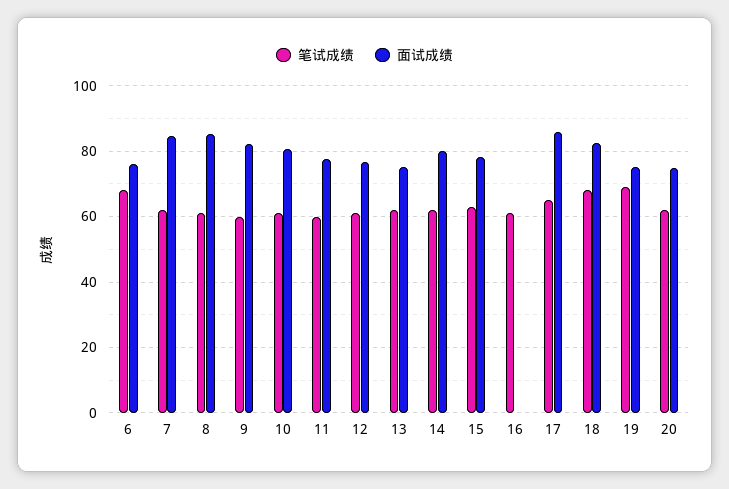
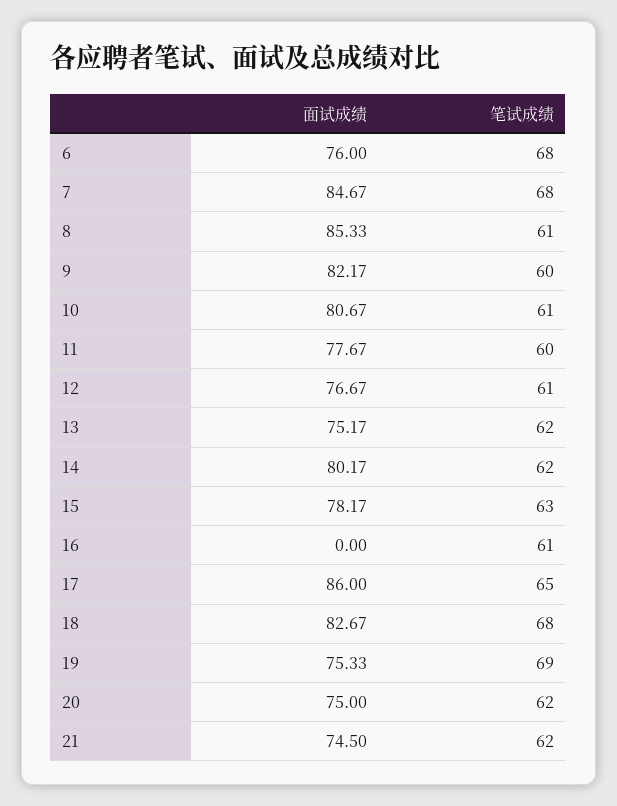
笔试成绩, 7: 62 -> 68
面试成绩, 21: none -> 74.5
笔试成绩, 21: none -> 62

